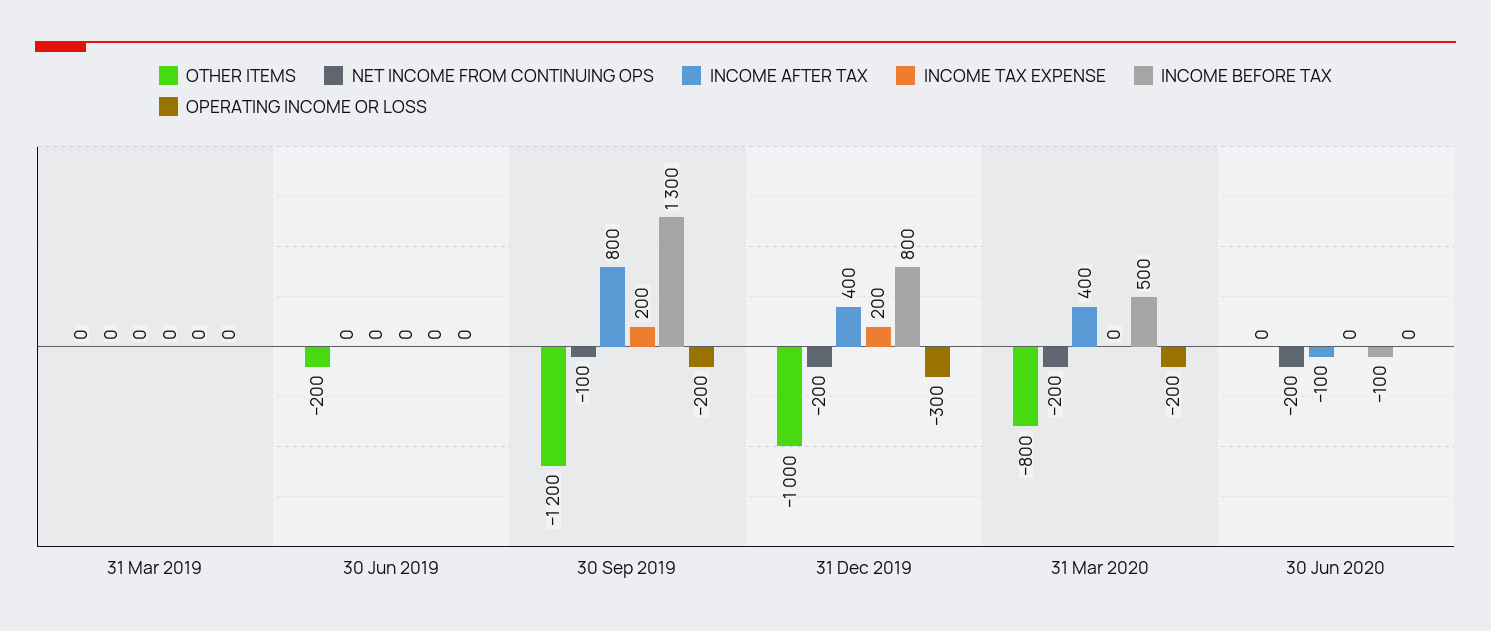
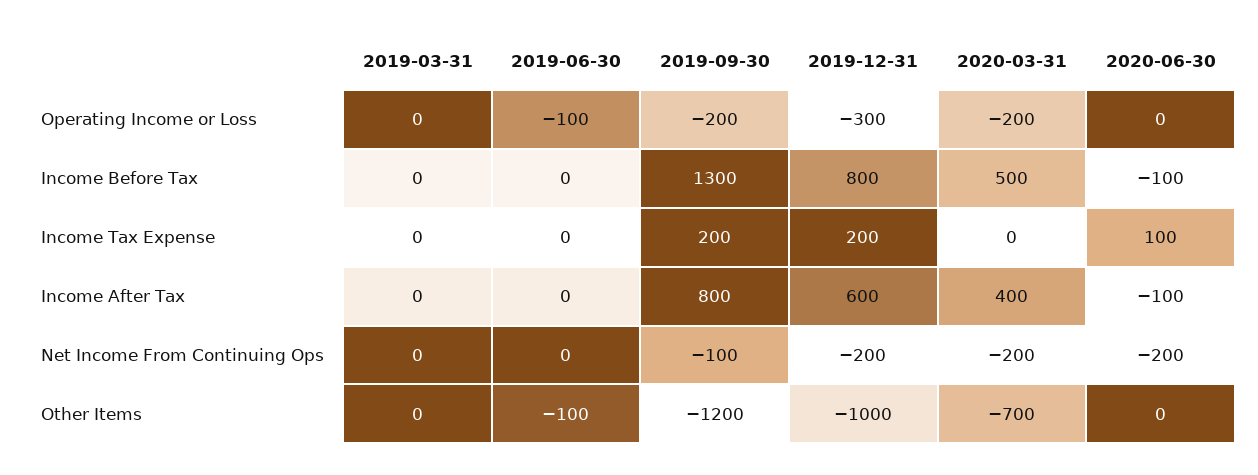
OTHER ITEMS, 30 Jun 2019: -200 -> -100
OPERATING INCOME OR LOSS, 30 Jun 2019: 0 -> -100
INCOME AFTER TAX, 31 Dec 2019: 400 -> 600
OTHER ITEMS, 31 Mar 2020: -800 -> -700
INCOME TAX EXPENSE, 30 Jun 2020: 0 -> 100

